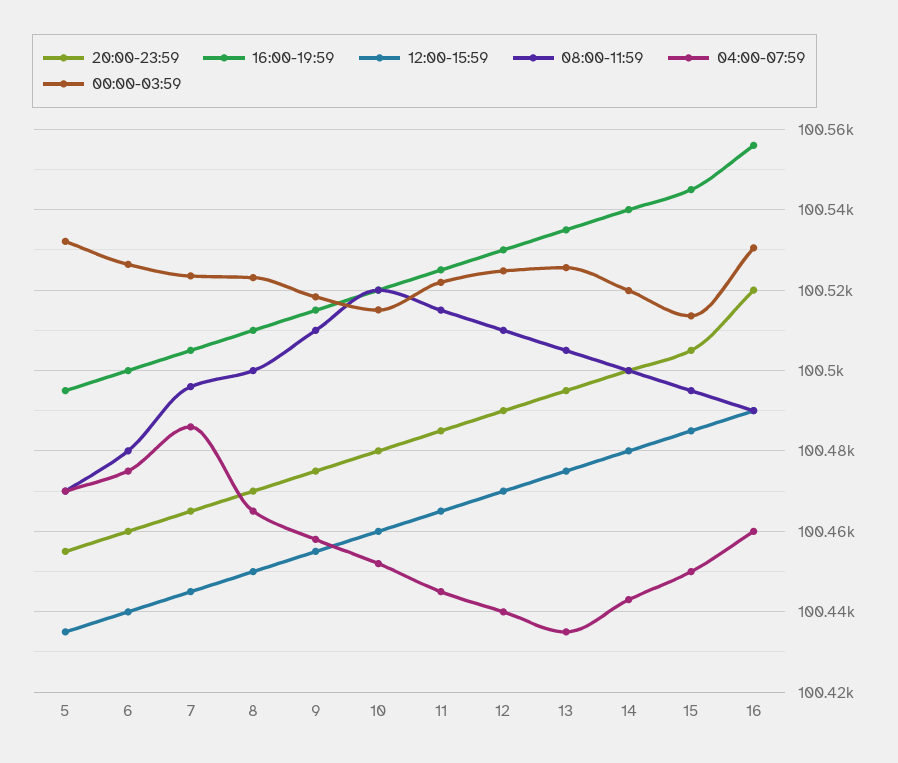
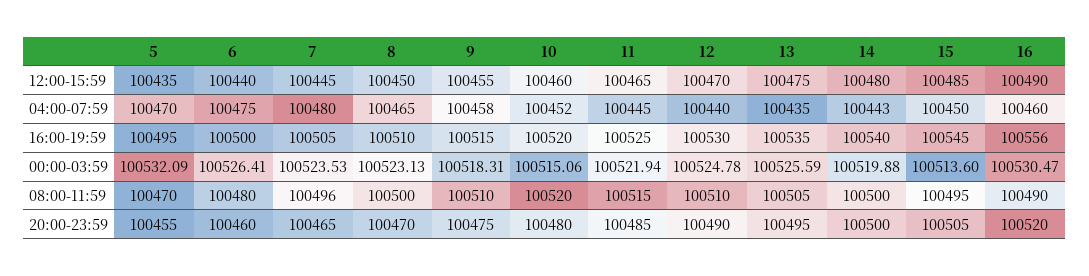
04:00-07:59, 7: 100486 -> 100480

